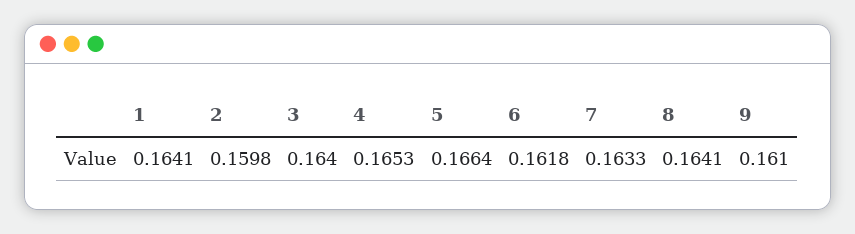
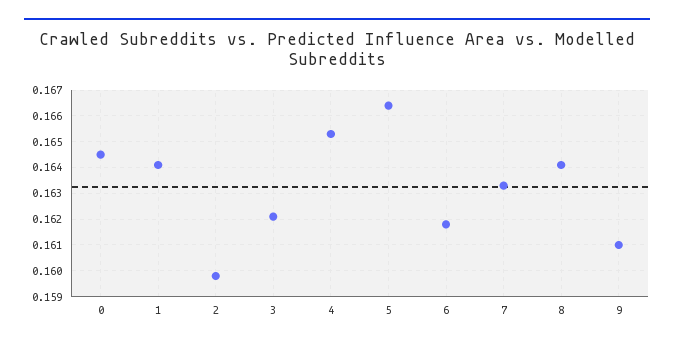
3: 0.164 -> 0.162
0: none -> 0.1645

